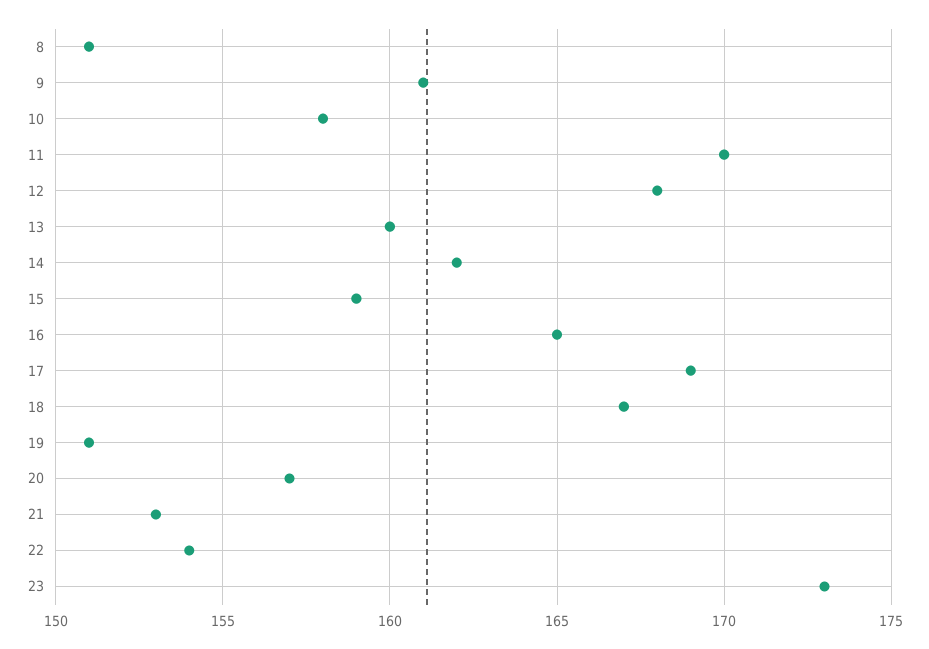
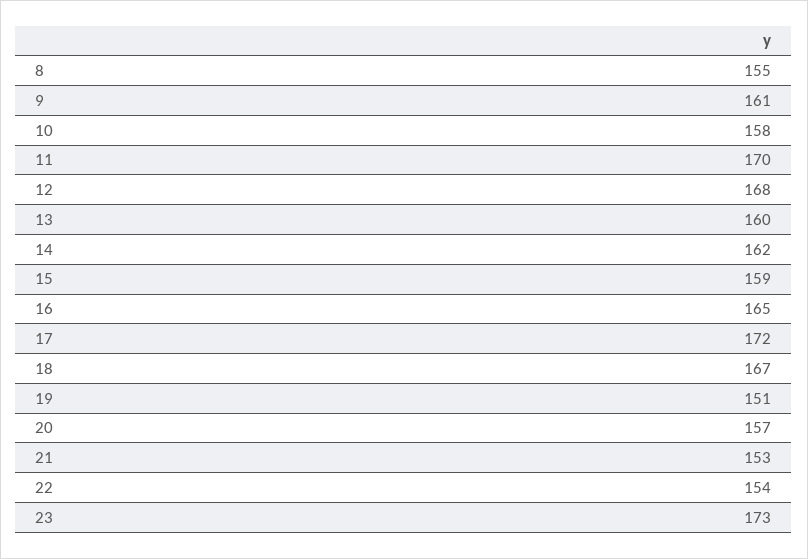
8: 151 -> 155
17: 169 -> 172

